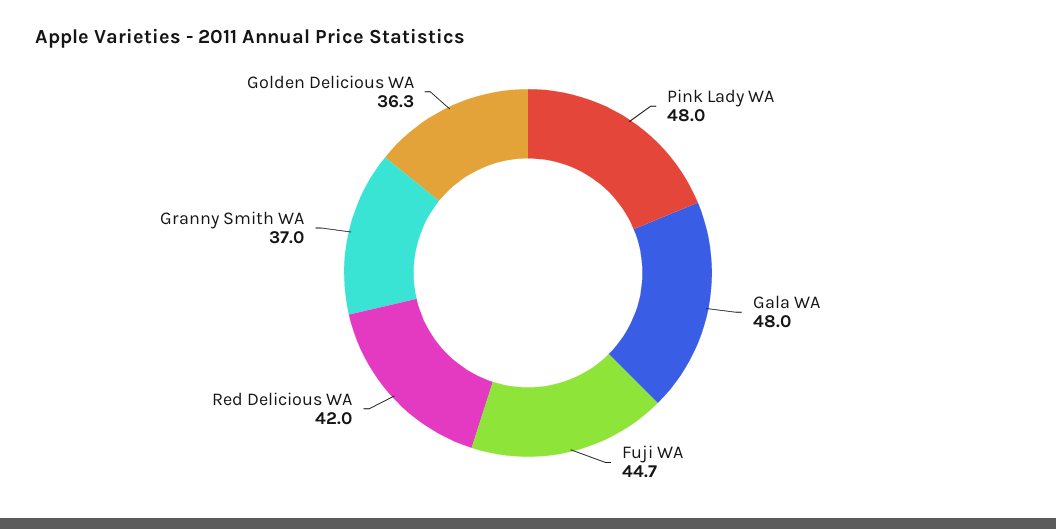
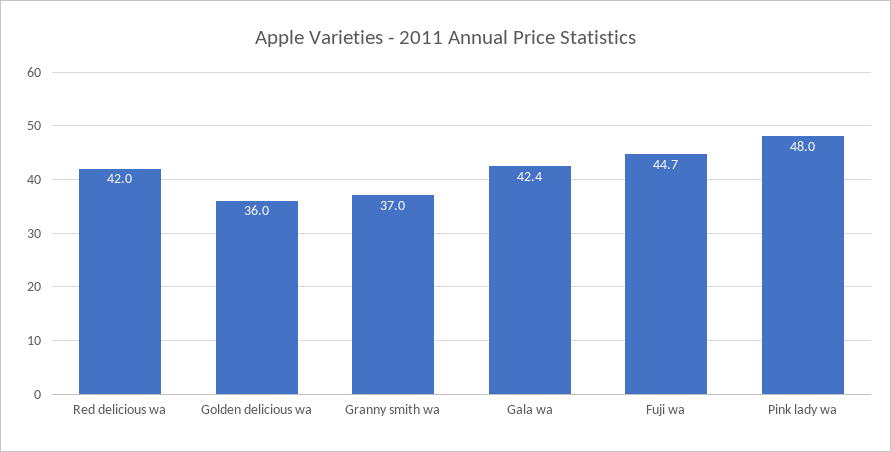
Gala WA: 48 -> 42.4
Golden Delicious WA: 36.3 -> 36

